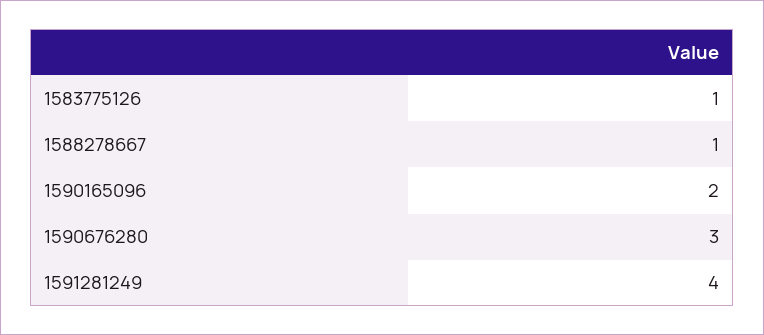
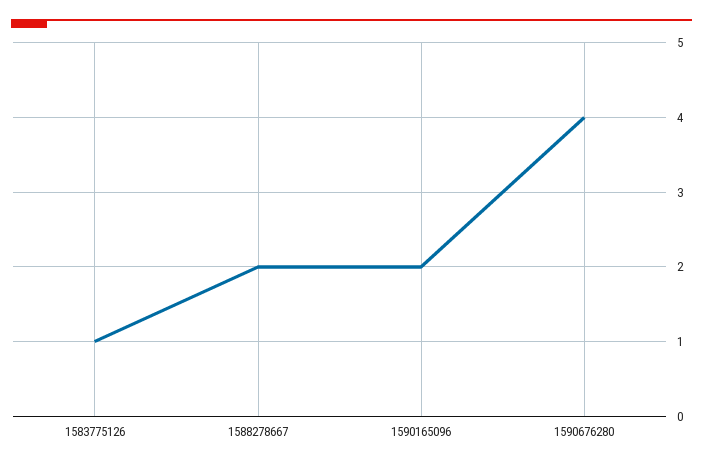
1588278667: 1 -> 2
1590676280: 3 -> 4
1591281249: 4 -> none

